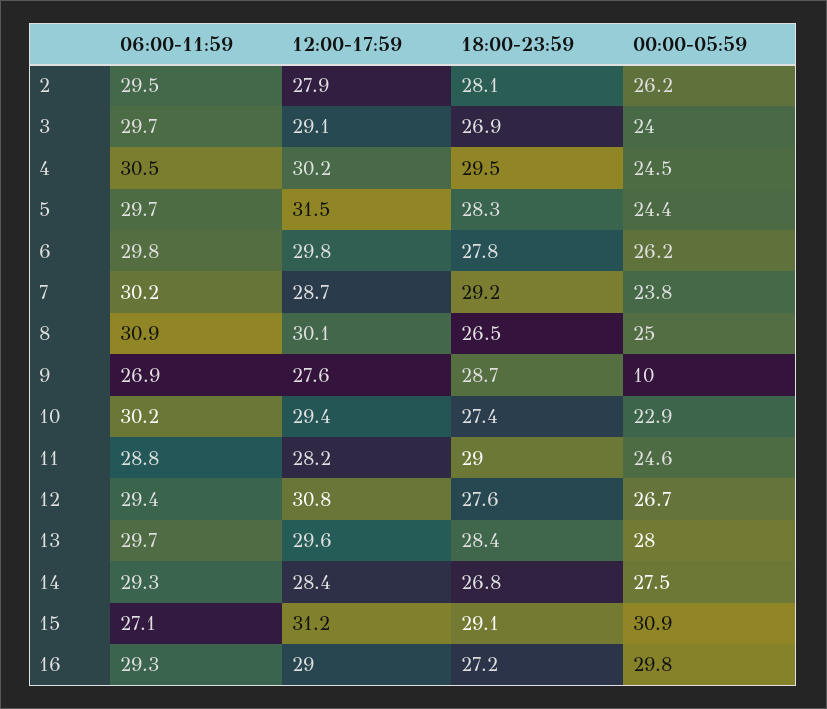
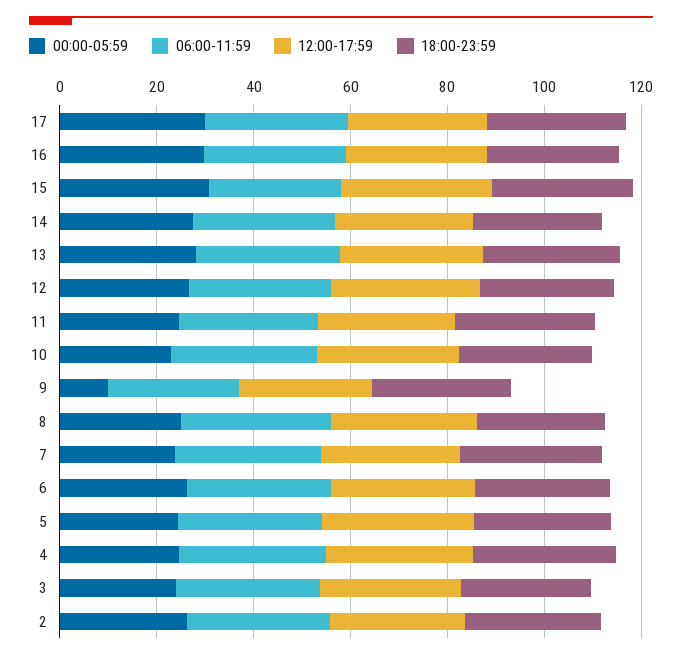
00:00-05:59, 17: none -> 30
06:00-11:59, 17: none -> 30
12:00-17:59, 17: none -> 30
18:00-23:59, 17: none -> 30

